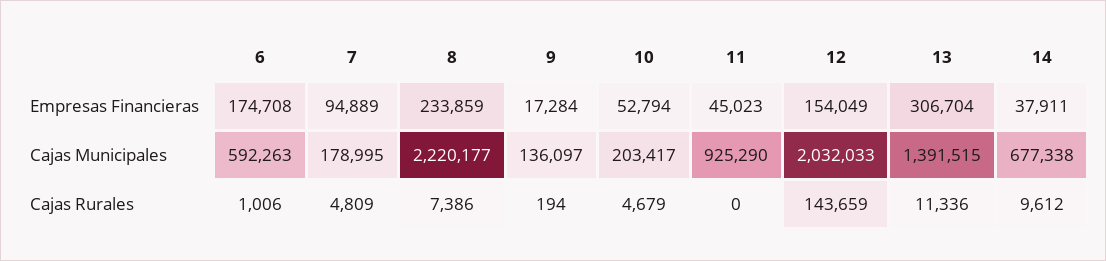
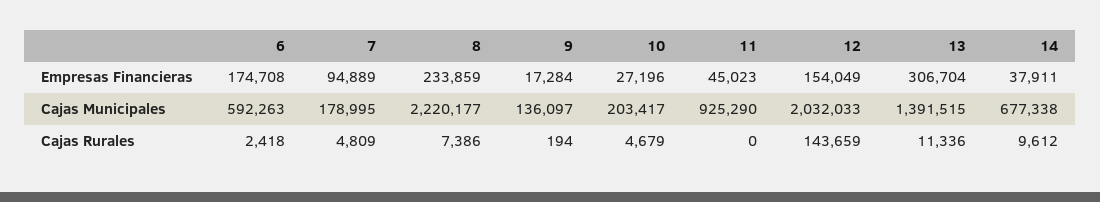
10, Empresas Financieras: 52794 -> 27196
6, Cajas Rurales: 1006 -> 2418

